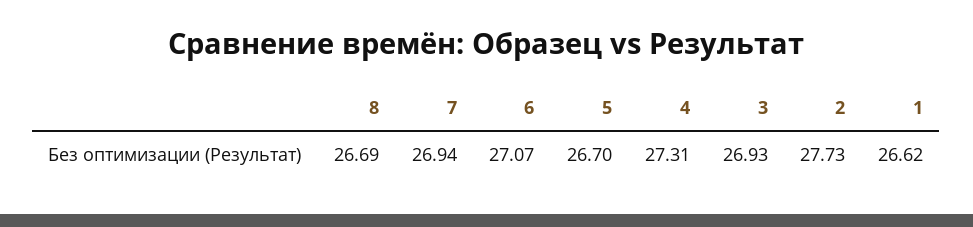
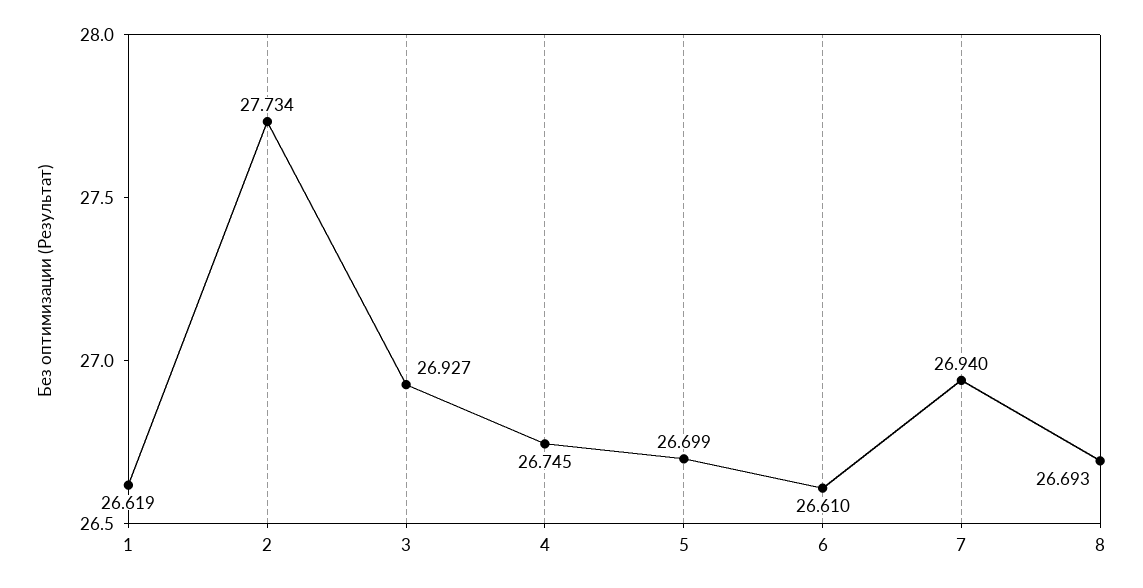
6: 27.07 -> 26.61
4: 27.31 -> 26.745

